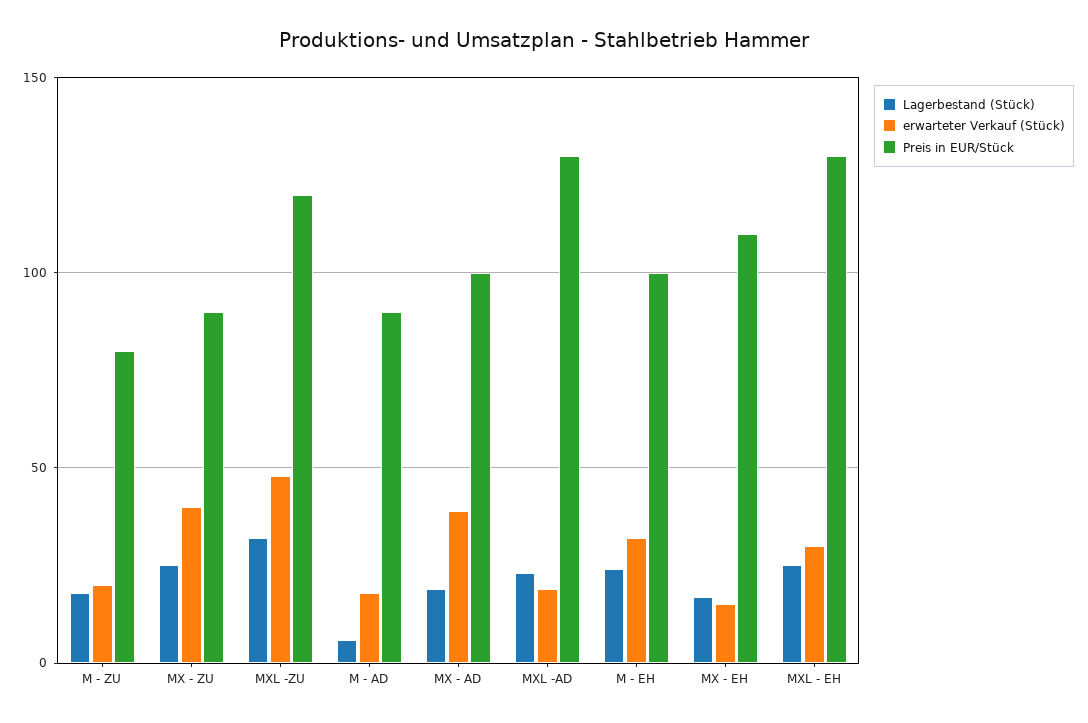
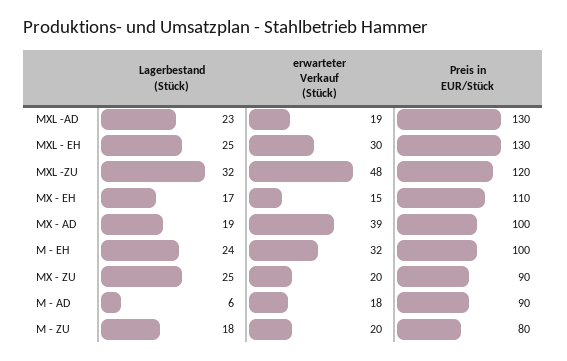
erwarteter Verkauf (Stück), MX - ZU: 40 -> 20

